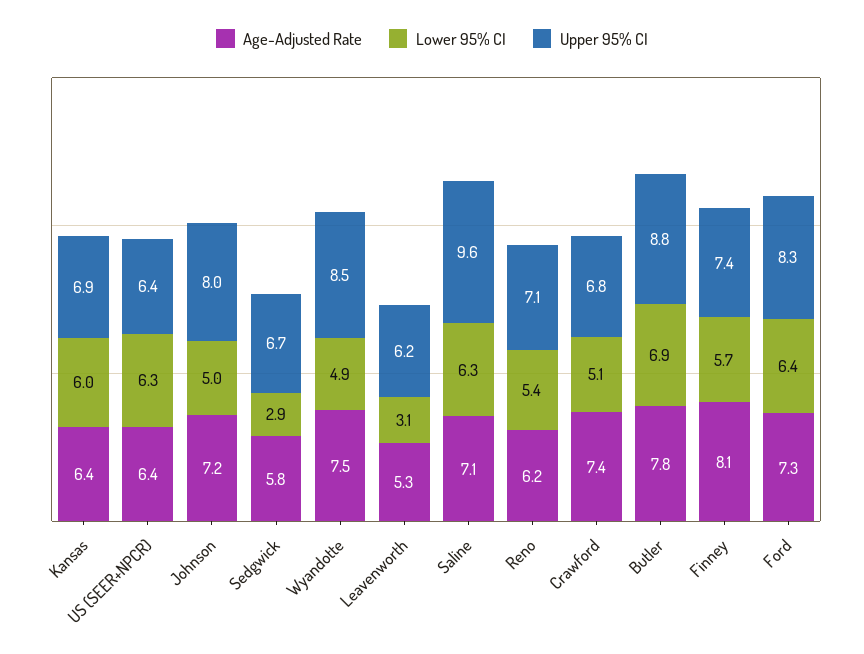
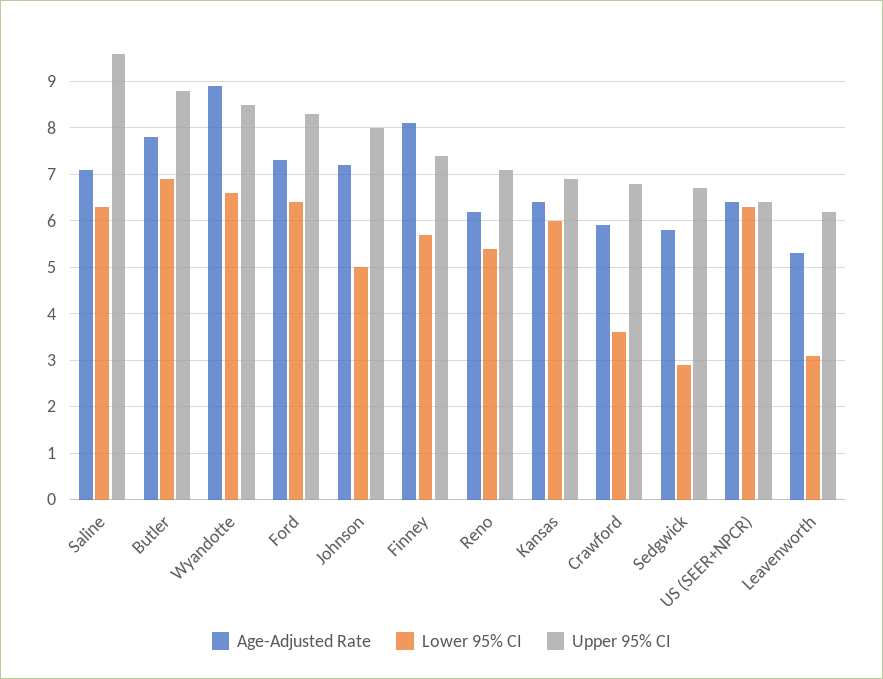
Age-Adjusted Rate, Wyandotte: 7.5 -> 9
Lower 95% CI, Wyandotte: 4.9 -> 6.5
Age-Adjusted Rate, Crawford: 7.4 -> 6
Lower 95% CI, Crawford: 5.1 -> 3.5

